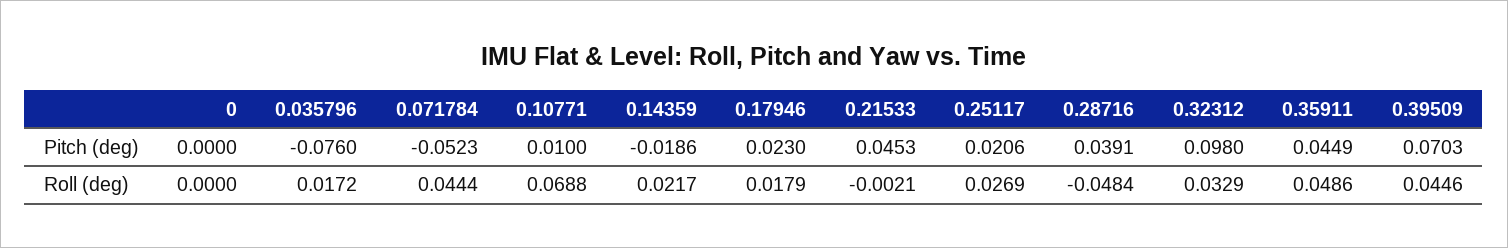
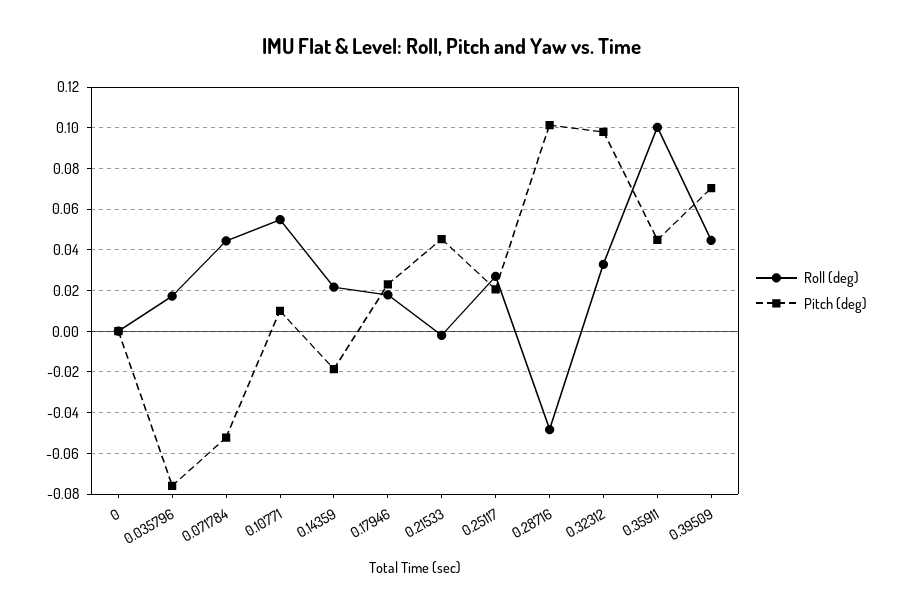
Pitch (deg), 0.28716: 0.0391 -> 0.1
Roll (deg), 0.10771: 0.0688 -> 0.055
Roll (deg), 0.35911: 0.0486 -> 0.1

